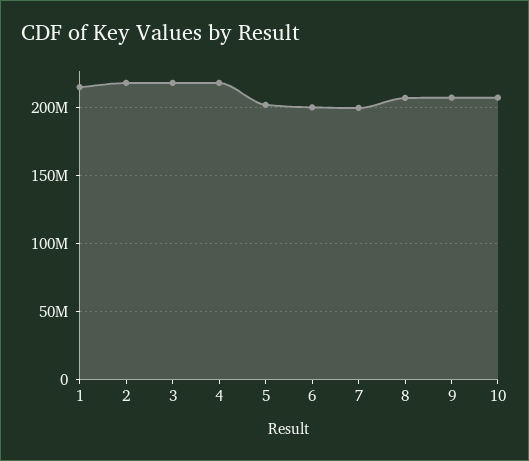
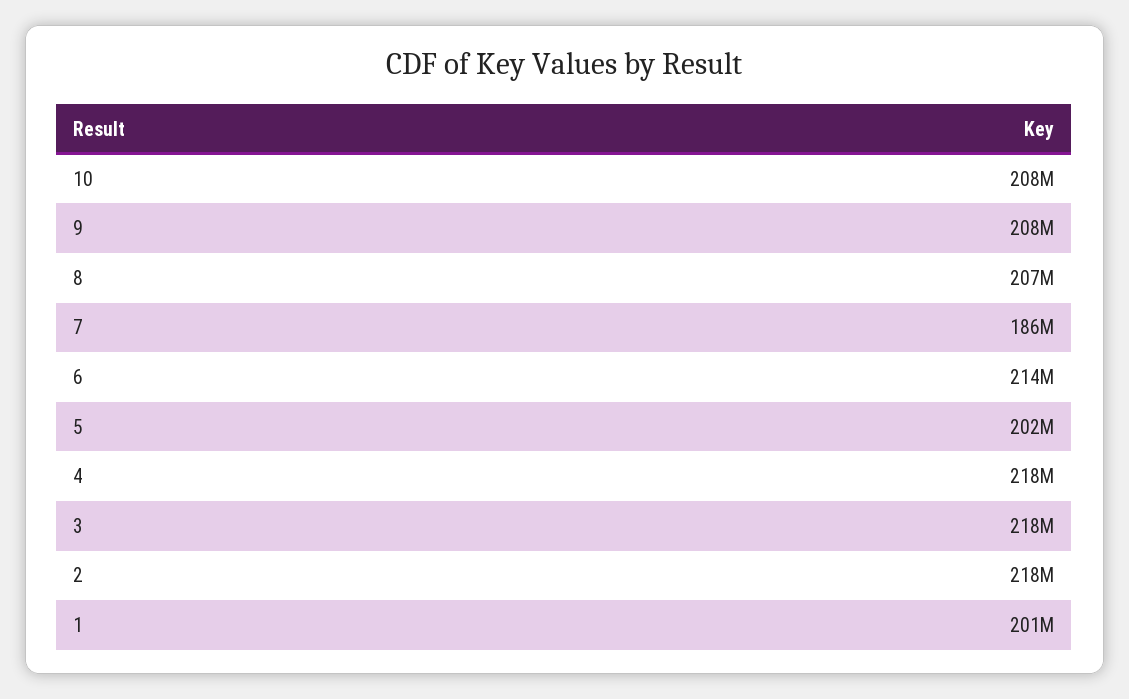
1: 215000000 -> 201000000
6: 200000000 -> 214000000
7: 200000000 -> 186000000

